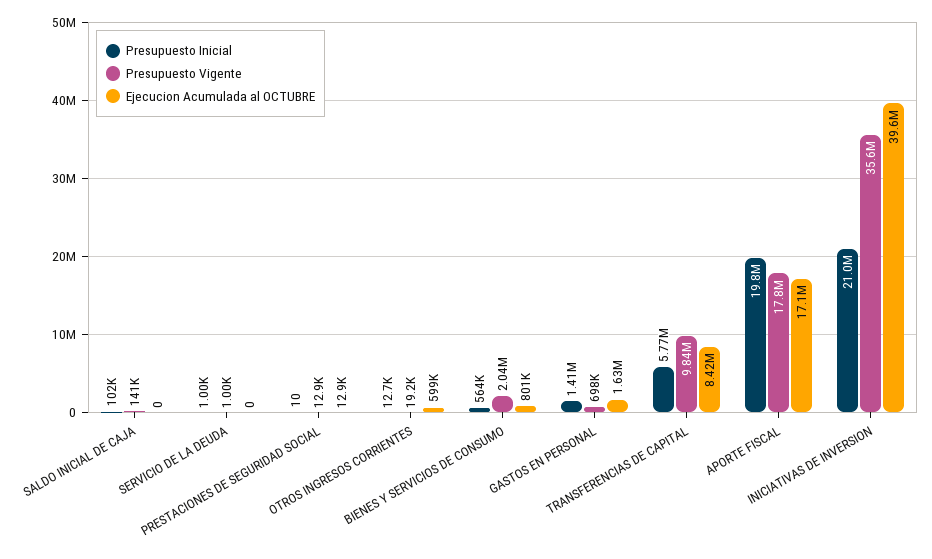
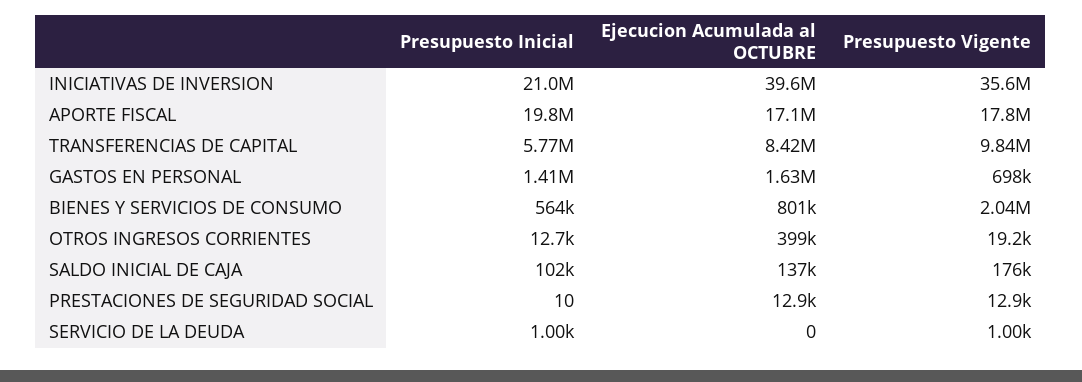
Presupuesto Vigente, SALDO INICIAL DE CAJA: 141000 -> 176000
Ejecucion Acumulada al OCTUBRE, SALDO INICIAL DE CAJA: 0 -> 137000
Ejecucion Acumulada al OCTUBRE, OTROS INGRESOS CORRIENTES: 599000 -> 399000

